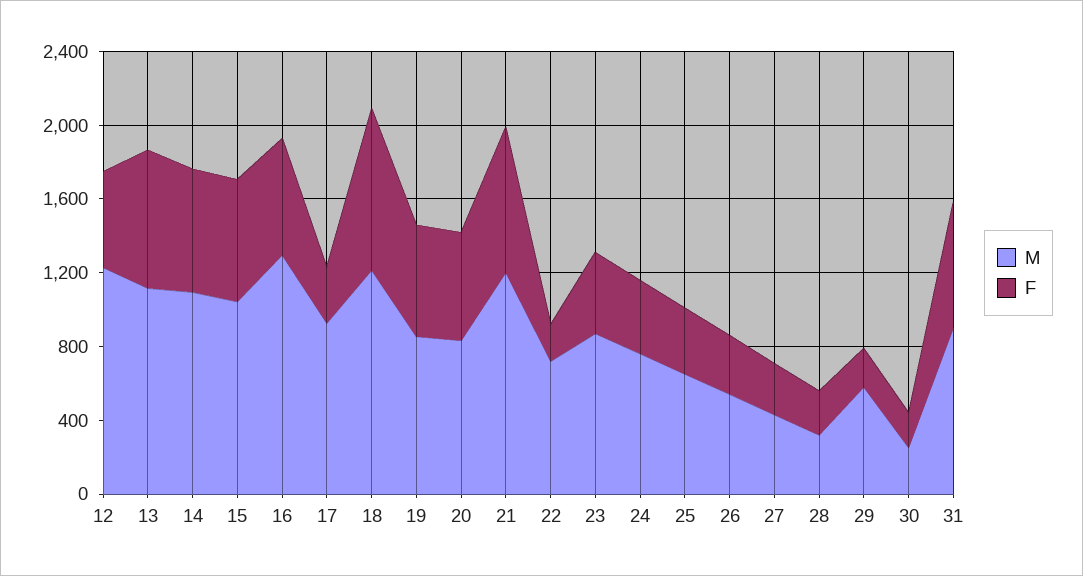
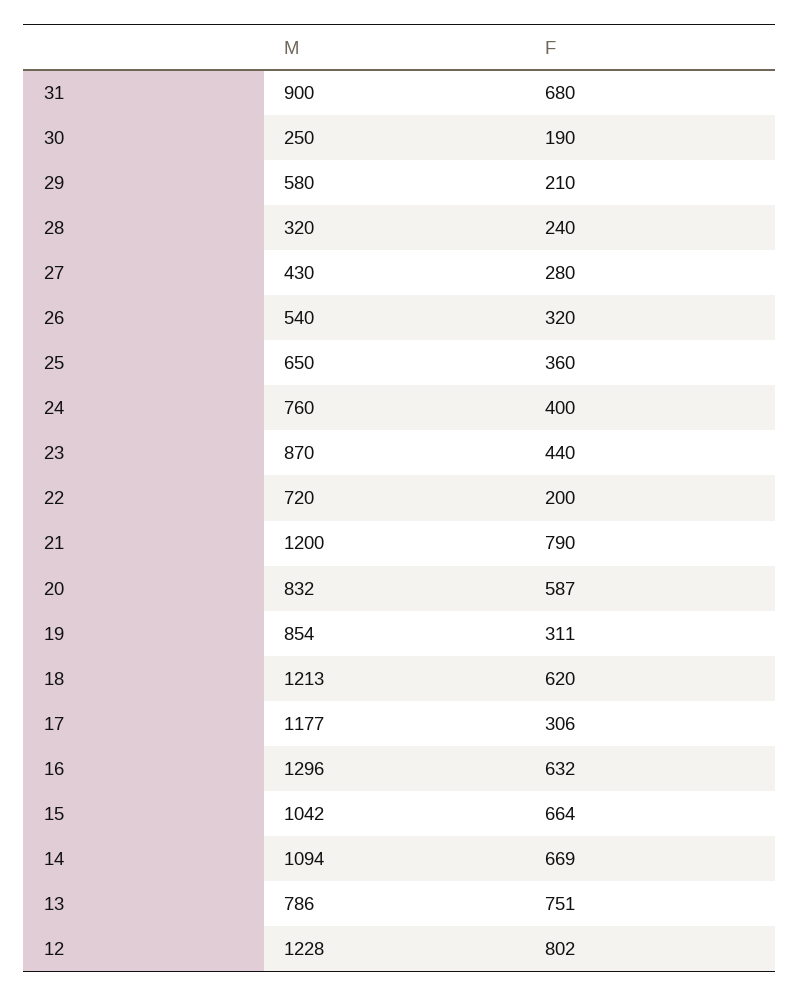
F, 12: 500 -> 802
M, 13: 1100 -> 786
M, 17: 900 -> 1177
F, 18: 900 -> 620
F, 19: 600 -> 311

